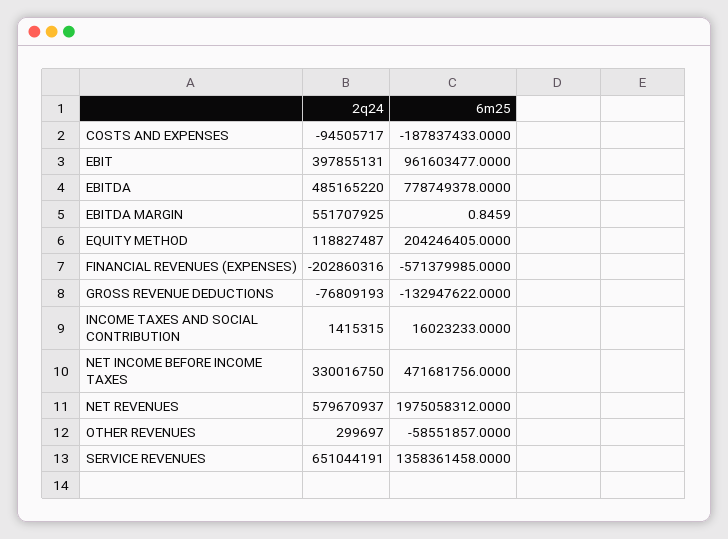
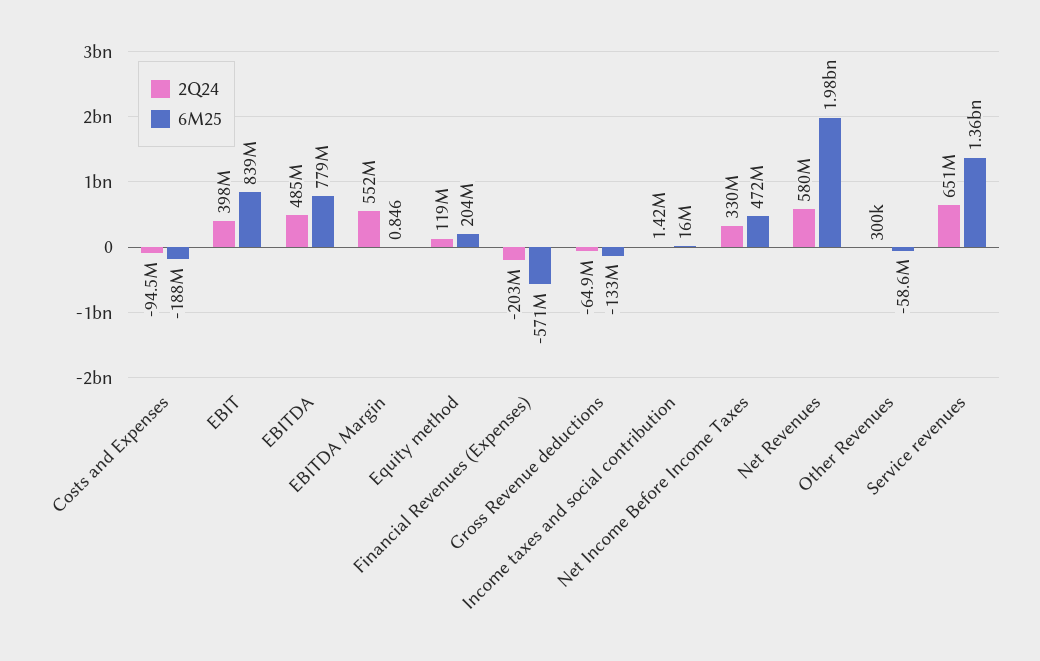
6m25, EBIT: 961603477 -> 839000000
2q24, GROSS REVENUE DEDUCTIONS: -76809193 -> -64900000

